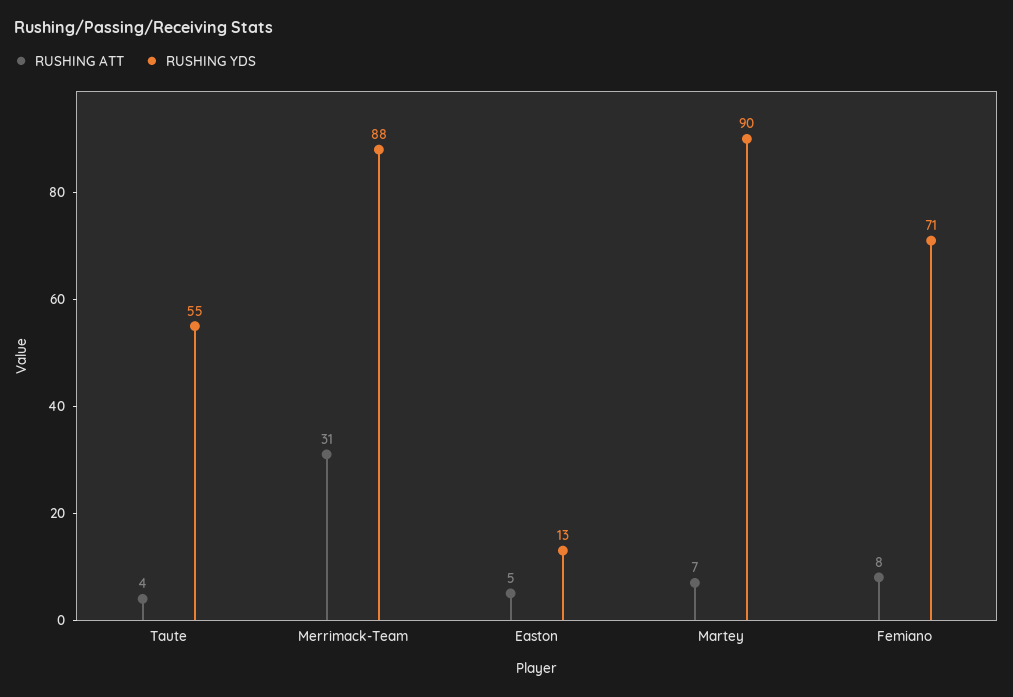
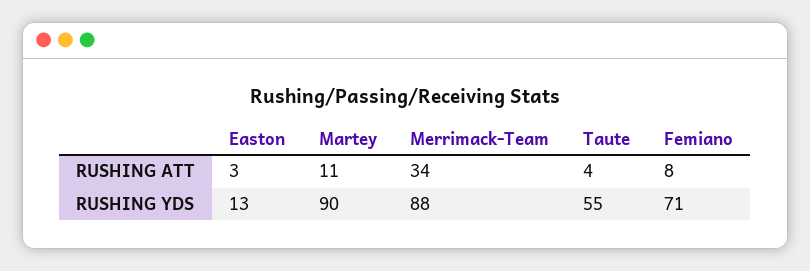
RUSHING ATT, Merrimack-Team: 31 -> 34
RUSHING ATT, Easton: 5 -> 3
RUSHING ATT, Martey: 7 -> 11

